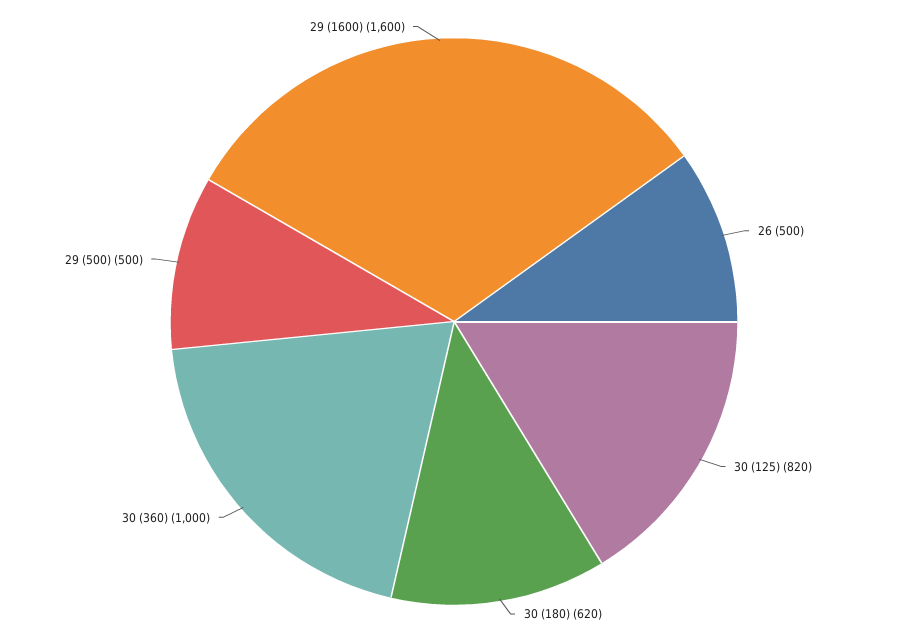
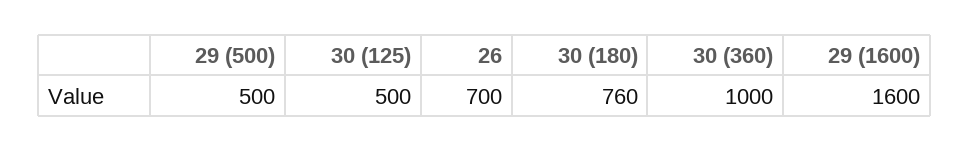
26: 500 -> 700
30 (125): 820 -> 500
30 (180): 620 -> 760

